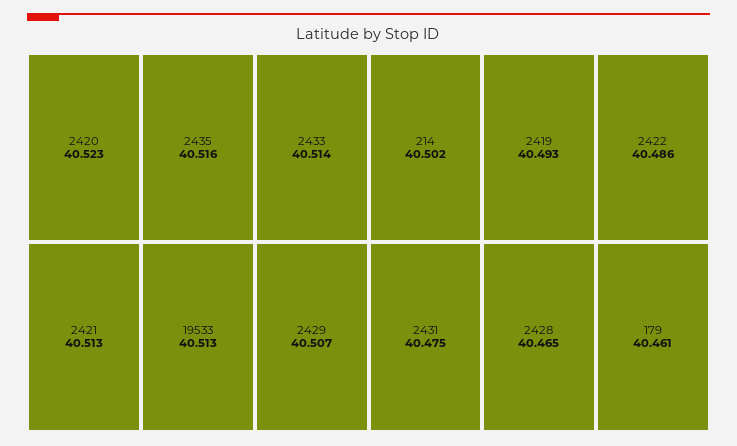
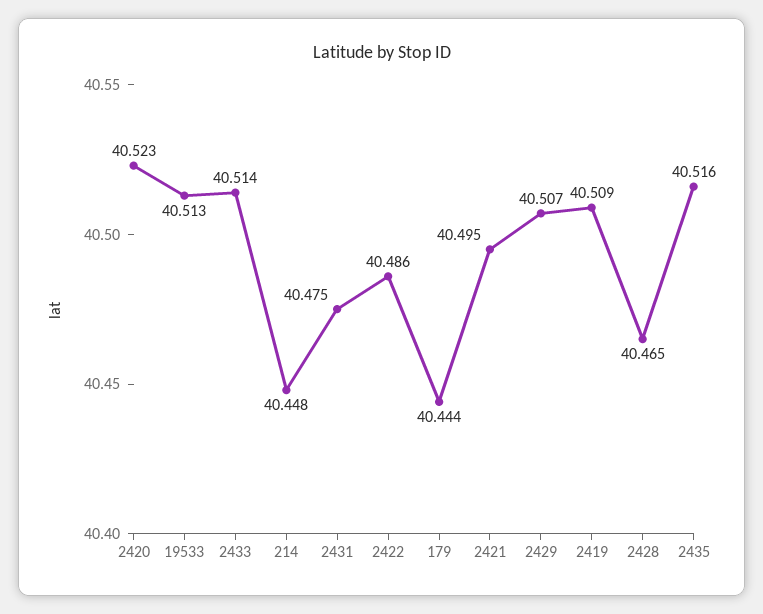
2421: 40.513 -> 40.495
214: 40.502 -> 40.448
2419: 40.493 -> 40.509
179: 40.461 -> 40.444

